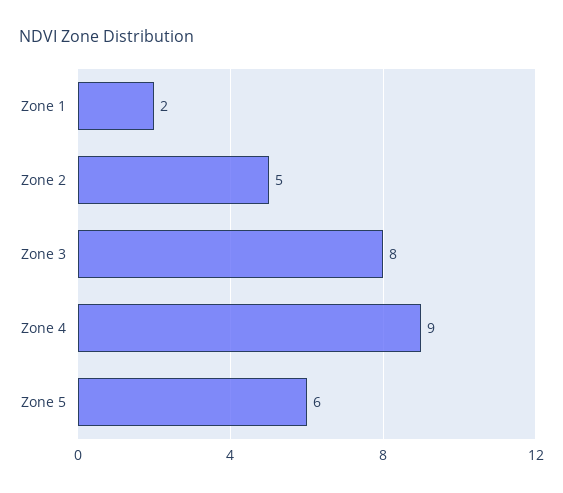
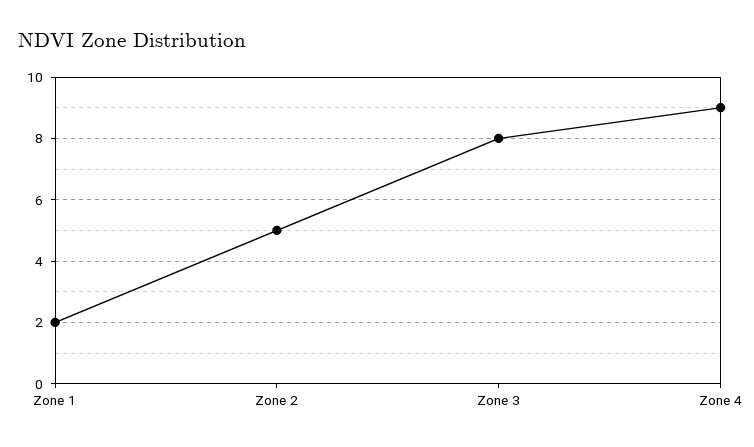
Zone 5: 6 -> none

